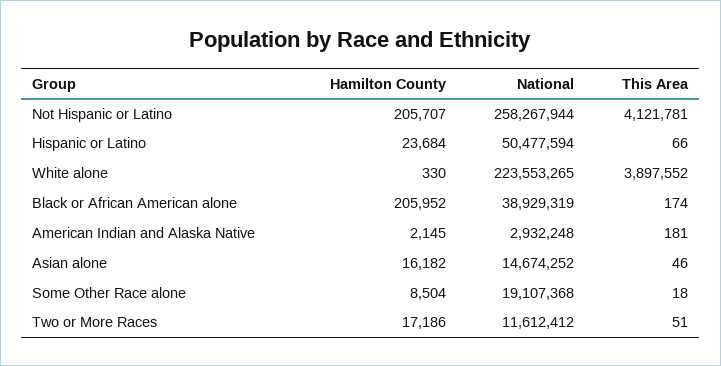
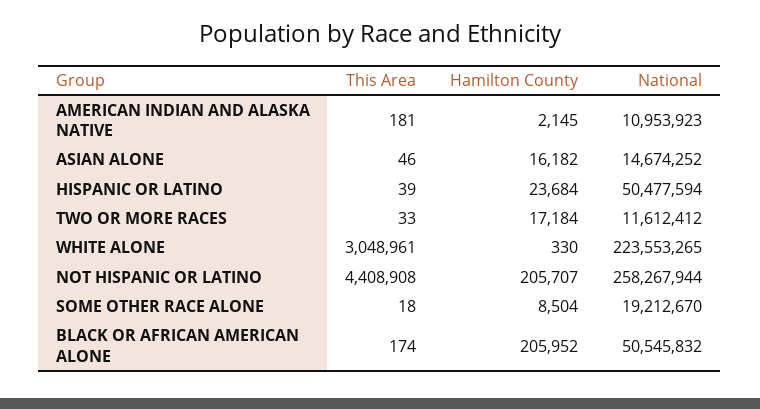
This Area, Not Hispanic or Latino: 4121781 -> 4408908
This Area, Hispanic or Latino: 66 -> 39
This Area, White alone: 3897552 -> 3048961
National, Black or African American alone: 38929319 -> 50545832
National, American Indian and Alaska Native: 2932248 -> 10953923
National, Some Other Race alone: 19107368 -> 19212670
Hamilton County, Two or More Races: 17186 -> 17184
This Area, Two or More Races: 51 -> 33

